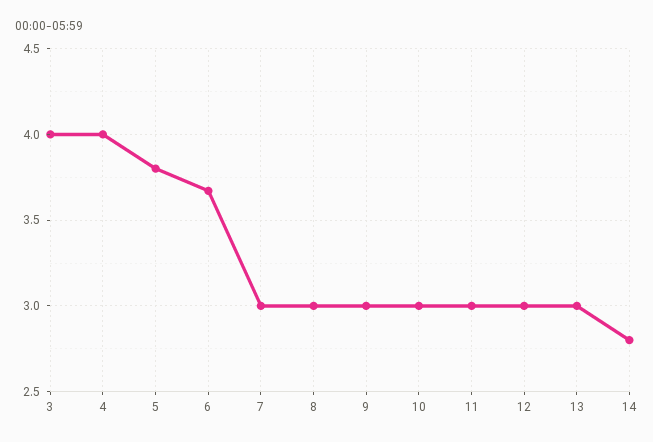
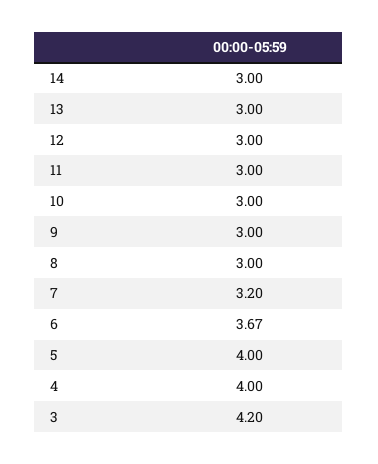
3: 4 -> 4.2
5: 3.8 -> 4
7: 3 -> 3.2
14: 2.8 -> 3

